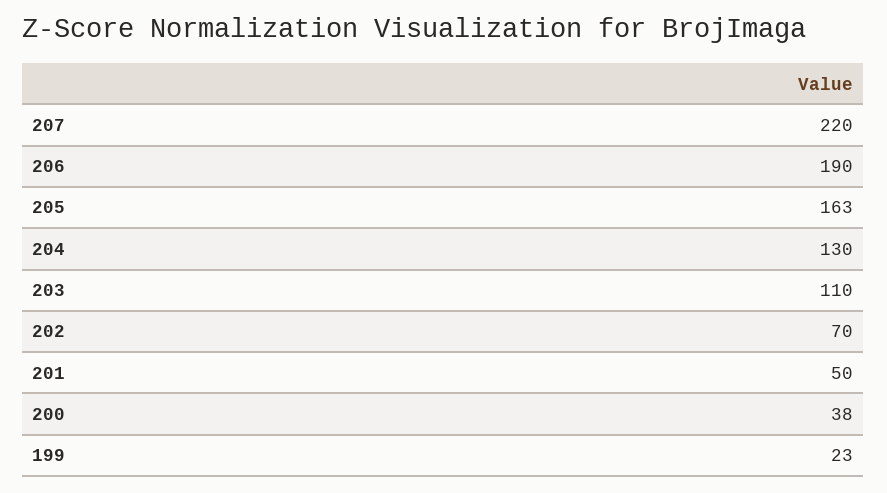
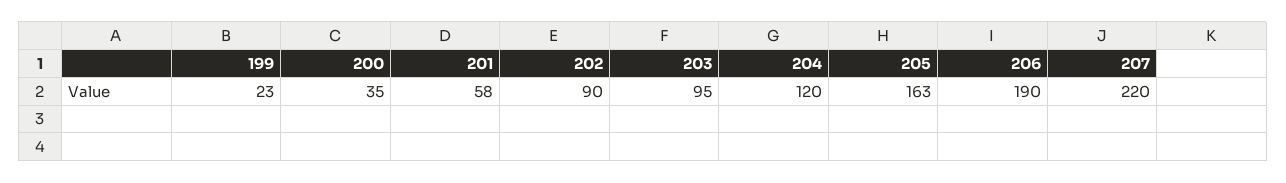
204: 130 -> 120
203: 110 -> 95
202: 70 -> 90
201: 50 -> 58
200: 38 -> 35

